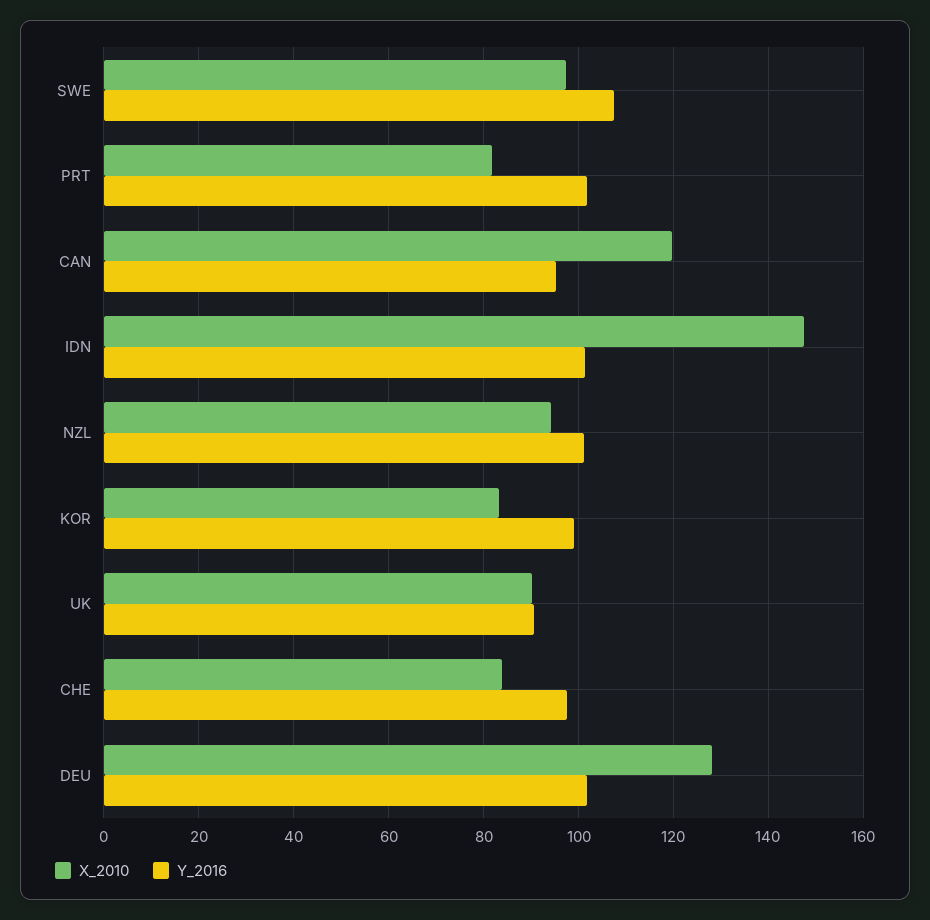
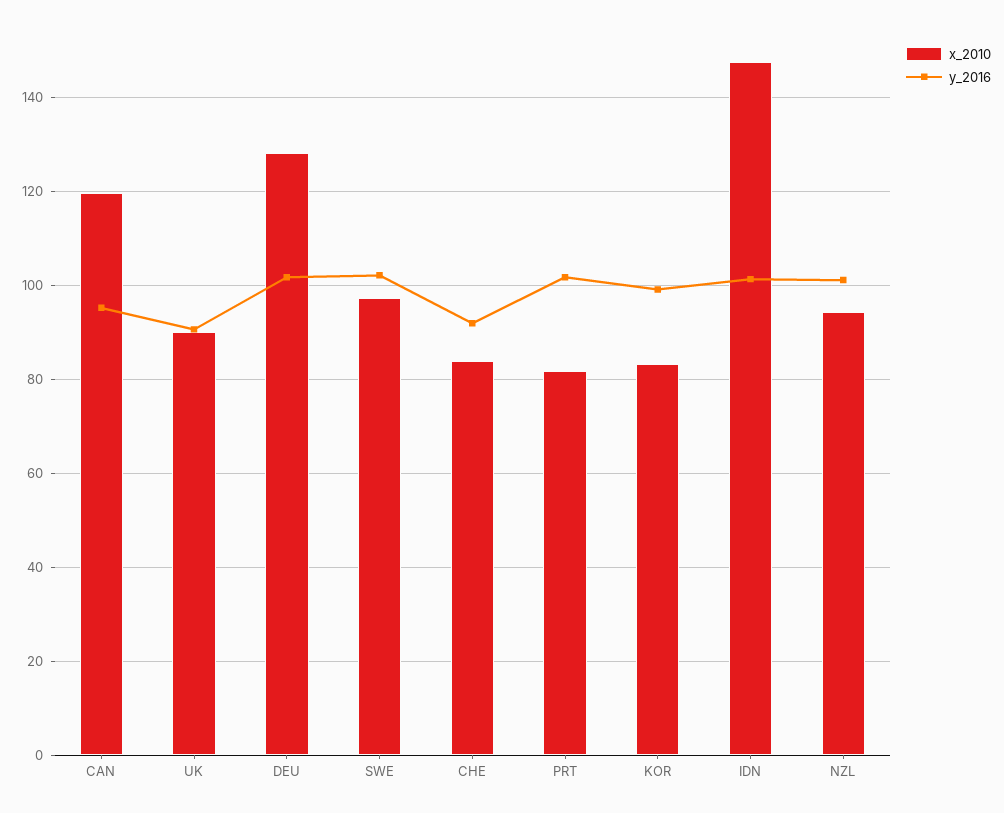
Y_2016, SWE: 108 -> 102
Y_2016, CHE: 98 -> 92

